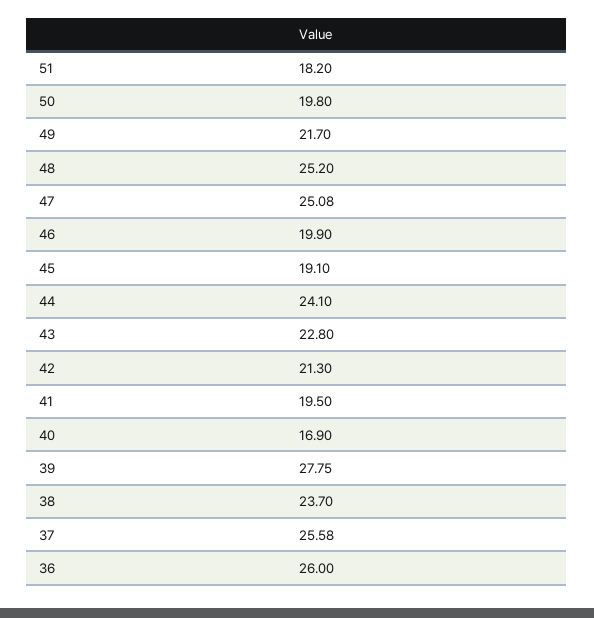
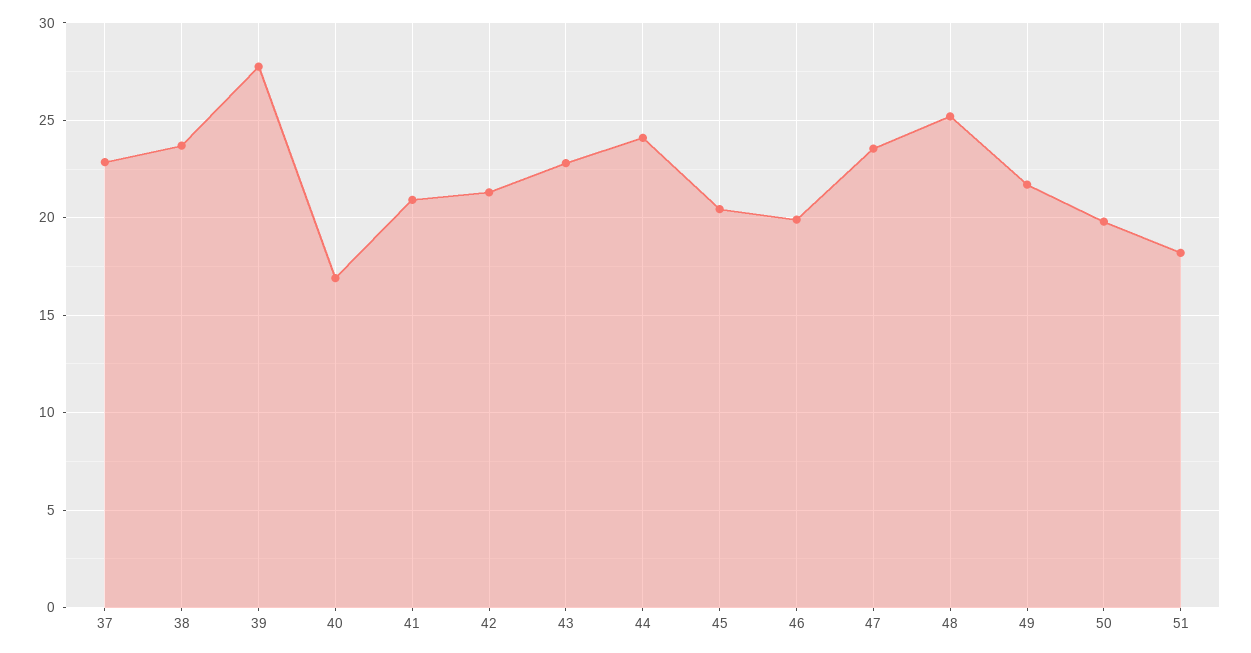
47: 25.08 -> 23.5
45: 19.1 -> 20.5
41: 19.5 -> 21
37: 25.58 -> 23
36: 26 -> none

